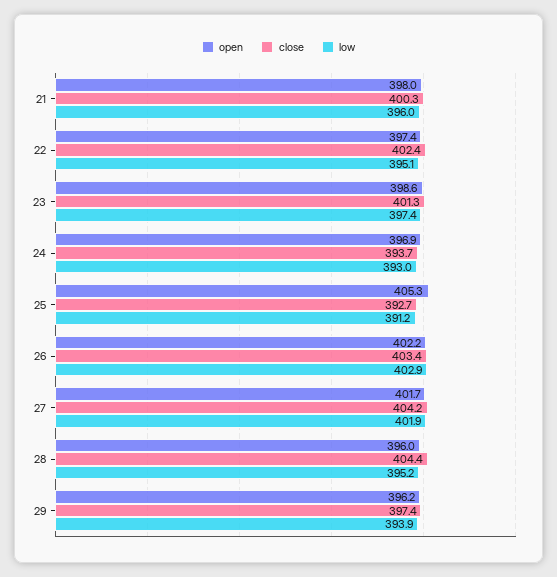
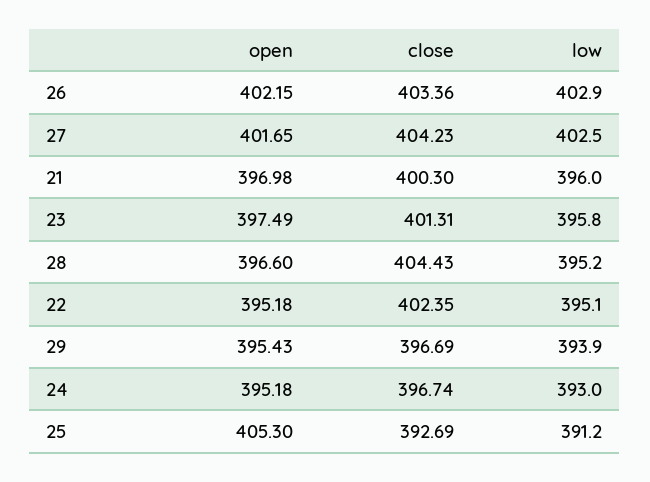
open, 21: 398 -> 396.98
open, 22: 397.4 -> 395.18
open, 23: 398.6 -> 397.49
low, 23: 397.4 -> 395.8
open, 24: 396.9 -> 395.18
close, 24: 393.7 -> 396.74
low, 27: 401.9 -> 402.5
open, 28: 396 -> 396.6
open, 29: 396.2 -> 395.43
close, 29: 397.4 -> 396.69

